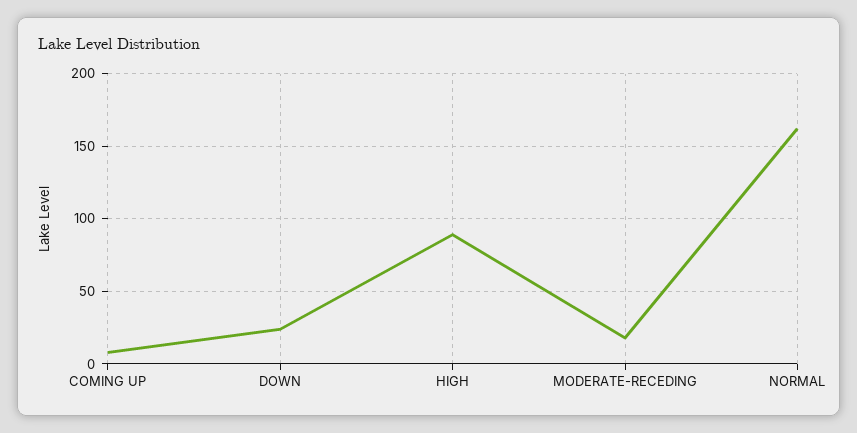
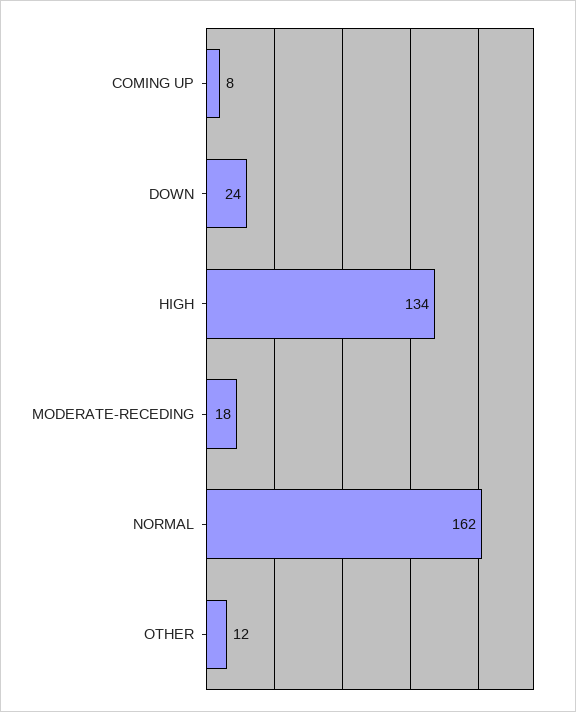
HIGH: 90 -> 134
OTHER: none -> 12

